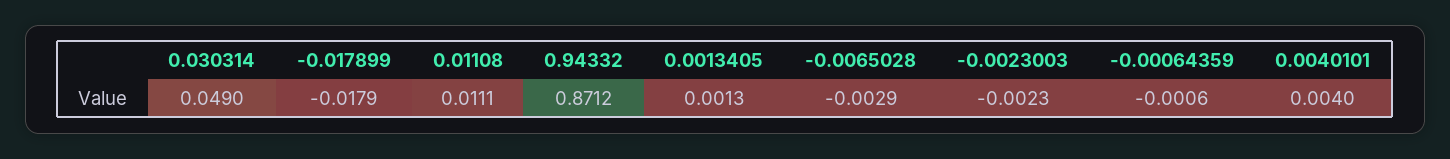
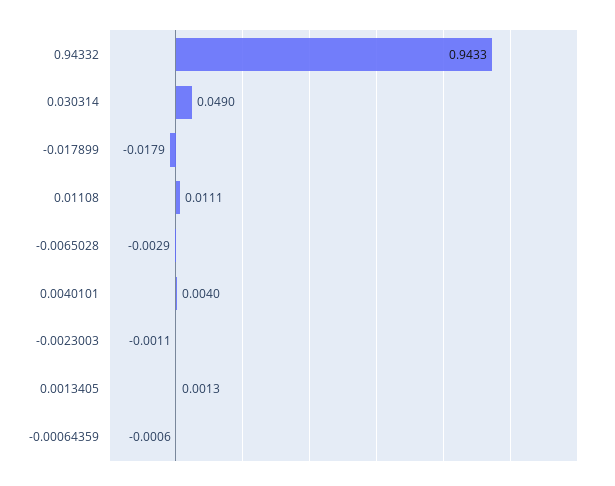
0.94332: 0.8712 -> 0.9433
-0.0023003: -0.0023 -> -0.0011

